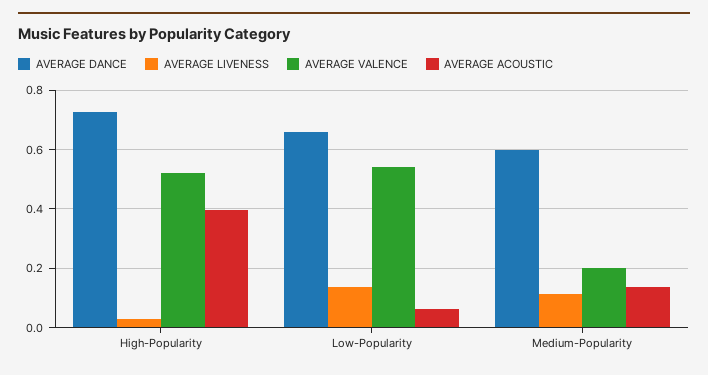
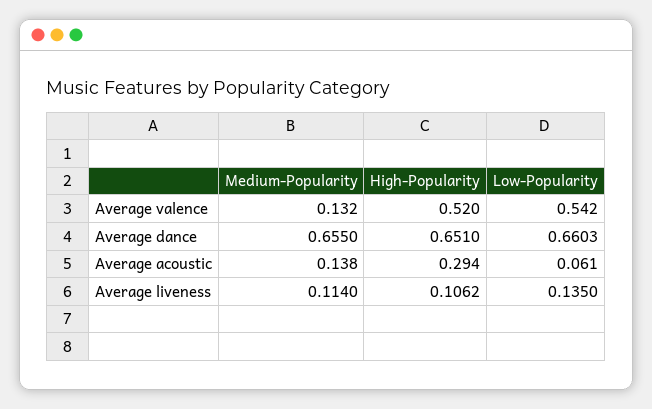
AVERAGE DANCE, High-Popularity: 0.725 -> 0.651
AVERAGE LIVENESS, High-Popularity: 0.025 -> 0.1062
AVERAGE ACOUSTIC, High-Popularity: 0.4 -> 0.294
AVERAGE DANCE, Medium-Popularity: 0.6 -> 0.655
AVERAGE VALENCE, Medium-Popularity: 0.2 -> 0.132

